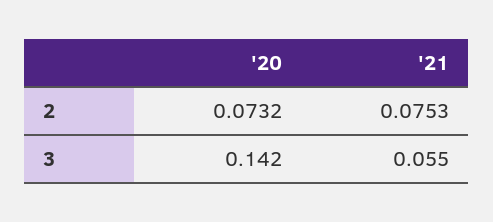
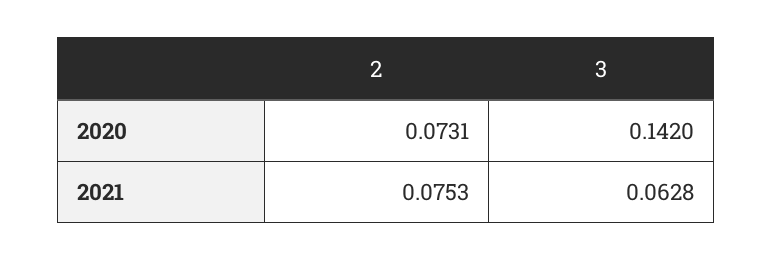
'20, 2: 0.0732 -> 0.0731
'21, 3: 0.055 -> 0.0628

